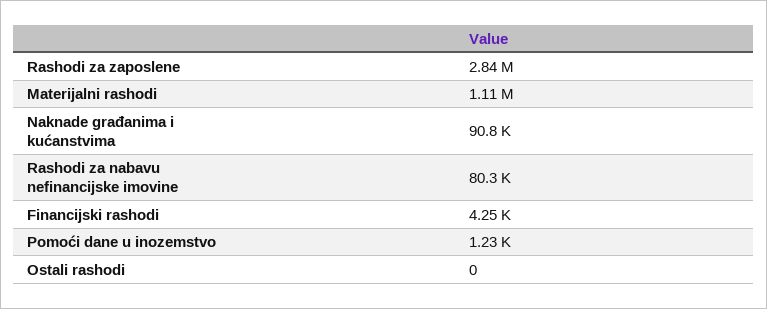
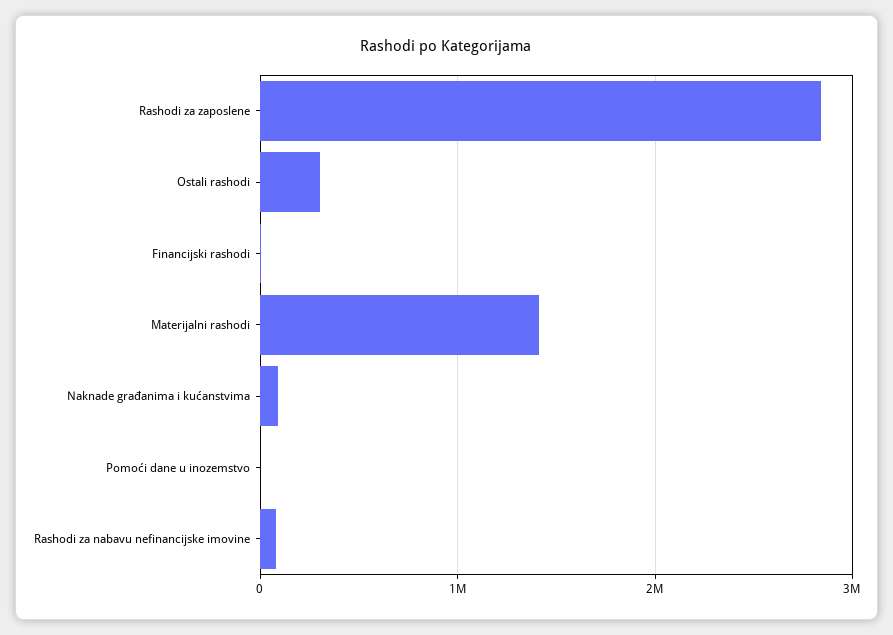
Materijalni rashodi: 1110000 -> 1400000
Ostali rashodi: 0 -> 300000

